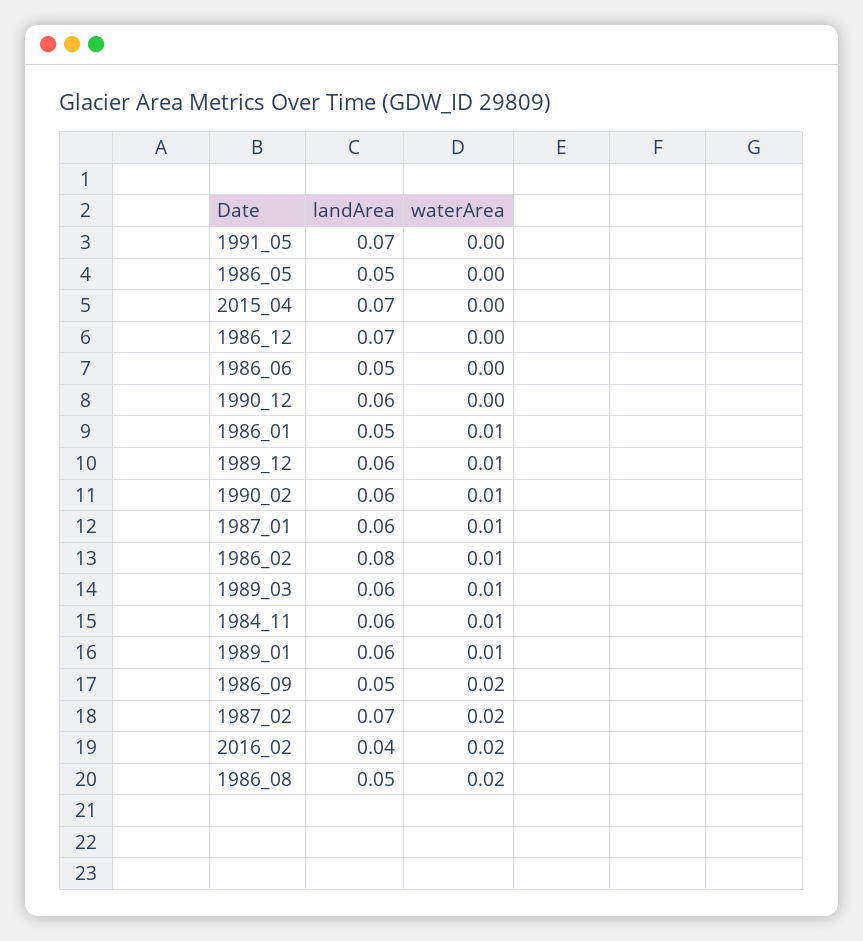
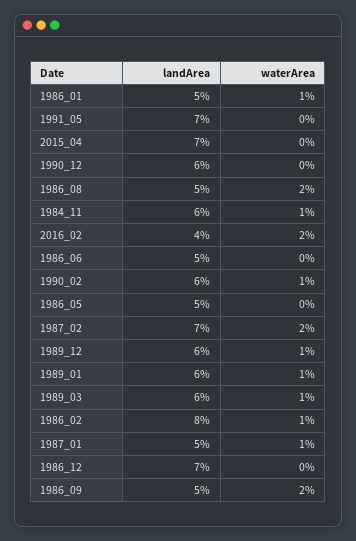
landArea, 1987_01: 0.06 -> 0.05

